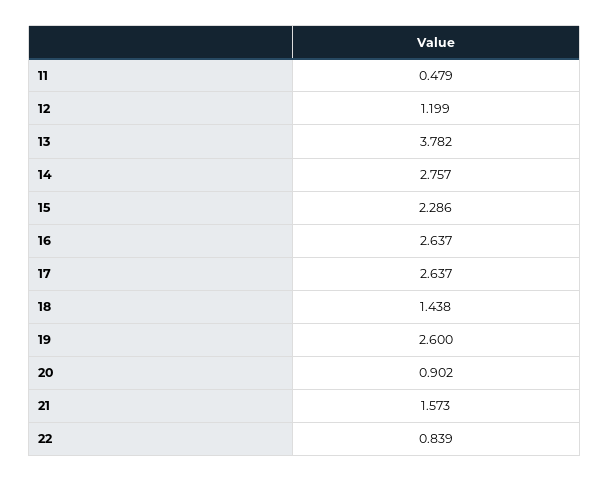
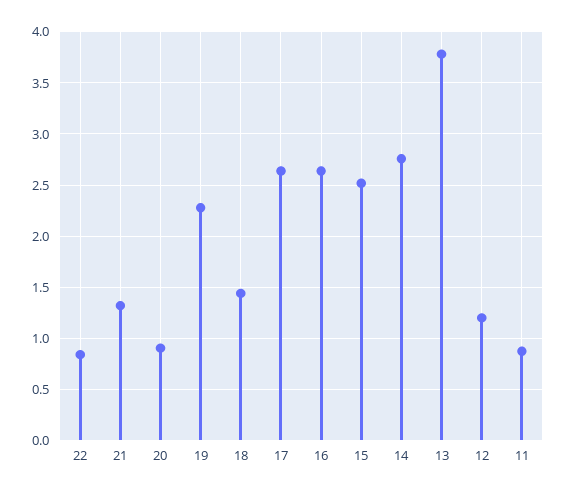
11: 0.479 -> 0.9
15: 2.286 -> 2.5
19: 2.6 -> 2.3
21: 1.573 -> 1.3

